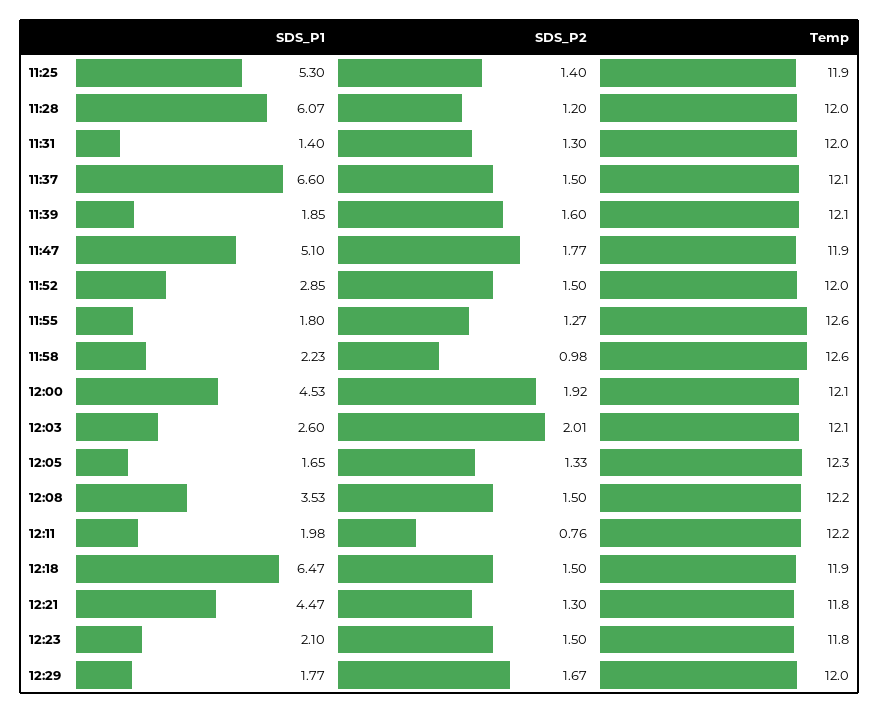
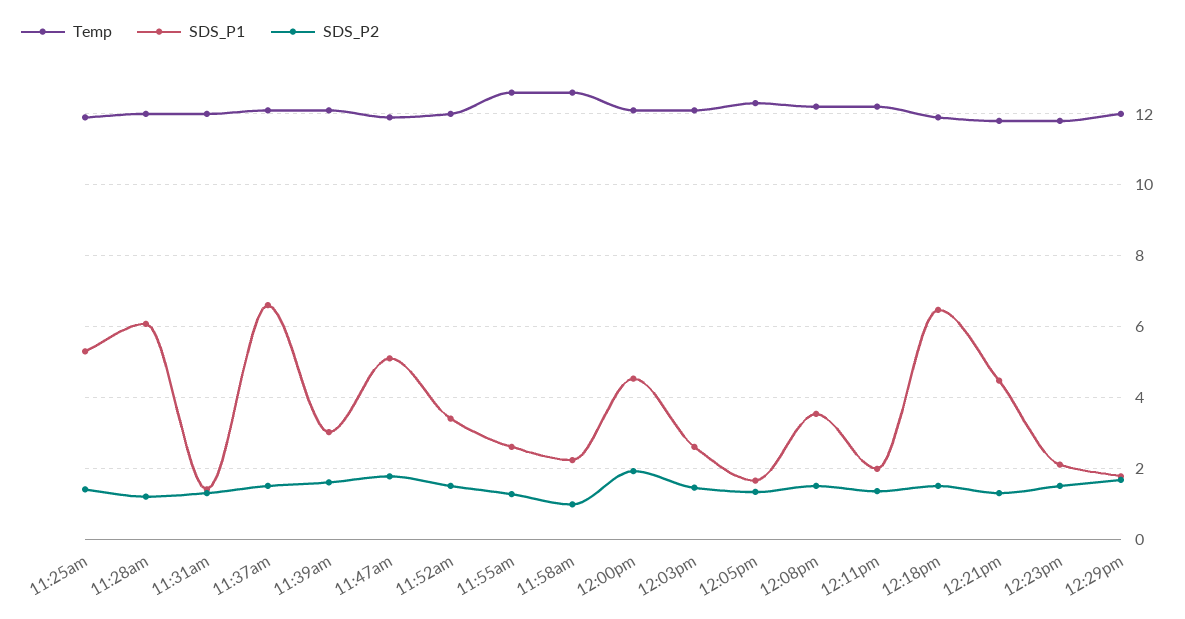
SDS_P1, 11:39: 1.85 -> 3
SDS_P1, 11:52: 2.85 -> 3.4
SDS_P1, 11:55: 1.8 -> 2.6
SDS_P2, 12:03: 2.01 -> 1.4
SDS_P2, 12:11: 0.76 -> 1.4

